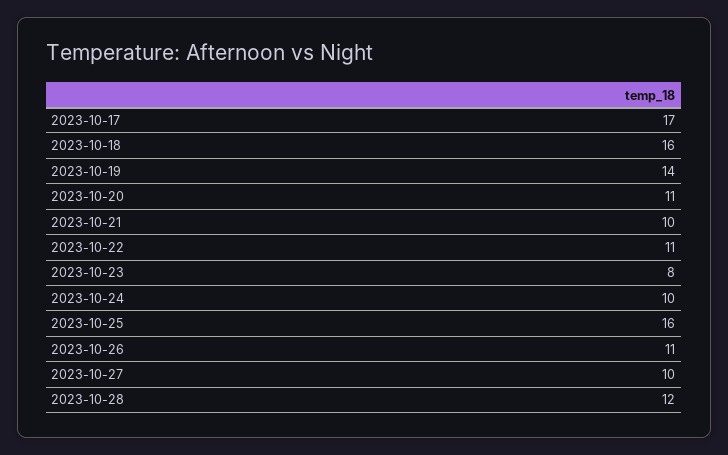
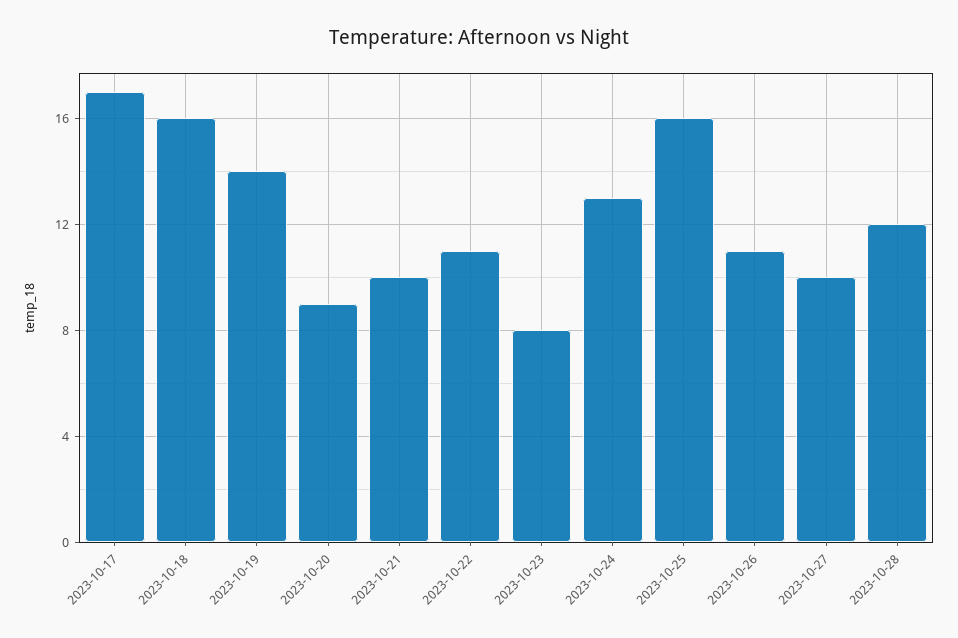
2023-10-20: 11 -> 9
2023-10-24: 10 -> 13

